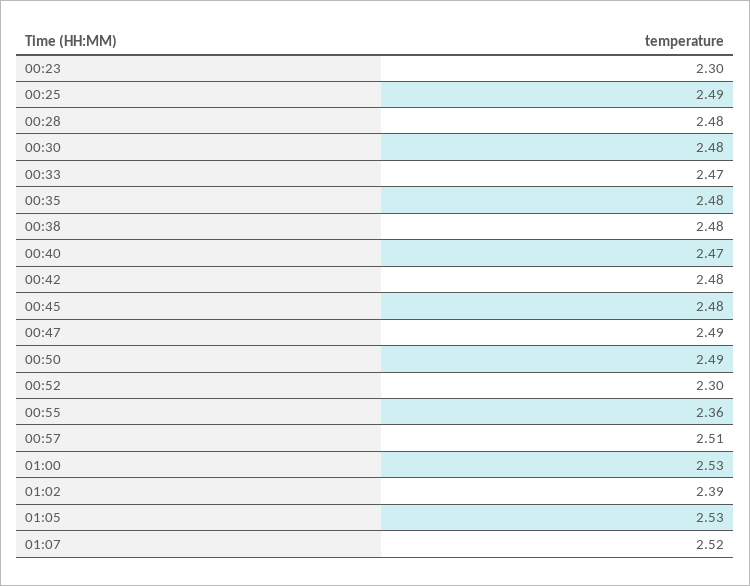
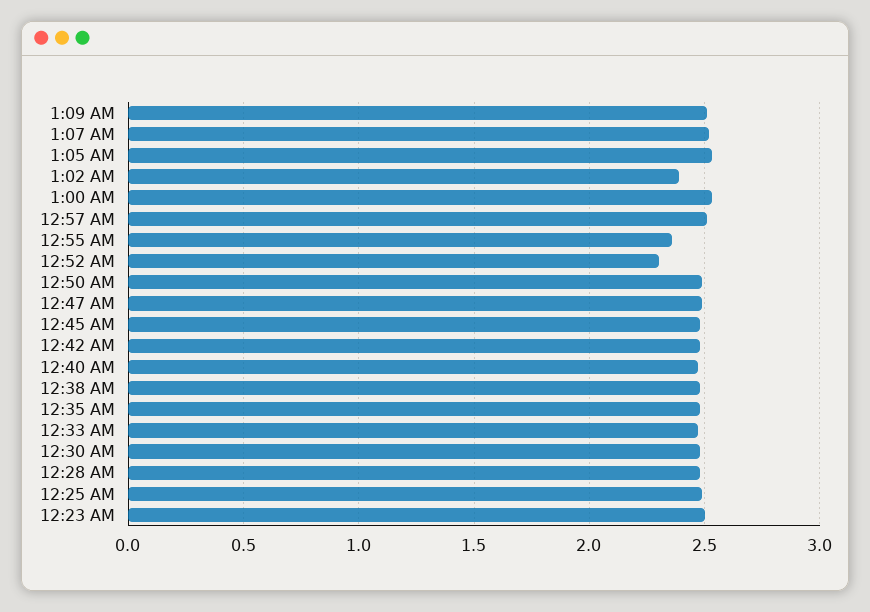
00:23: 2.3 -> 2.5
1:09 AM: none -> 2.5

